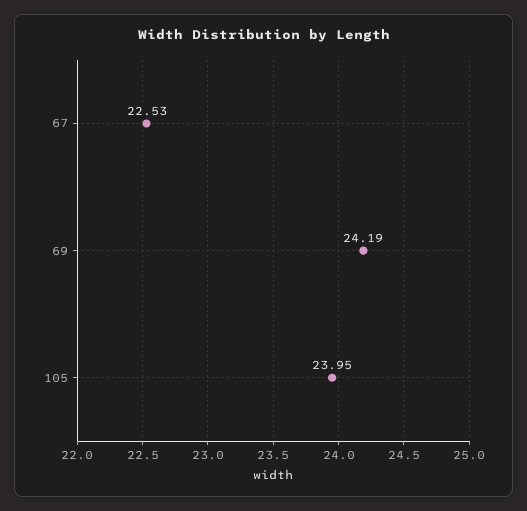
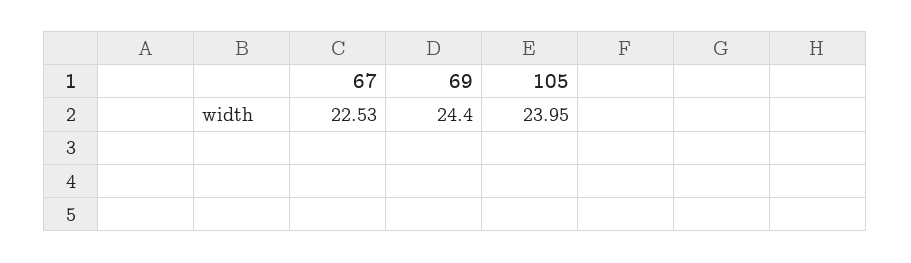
69: 24.19 -> 24.4

